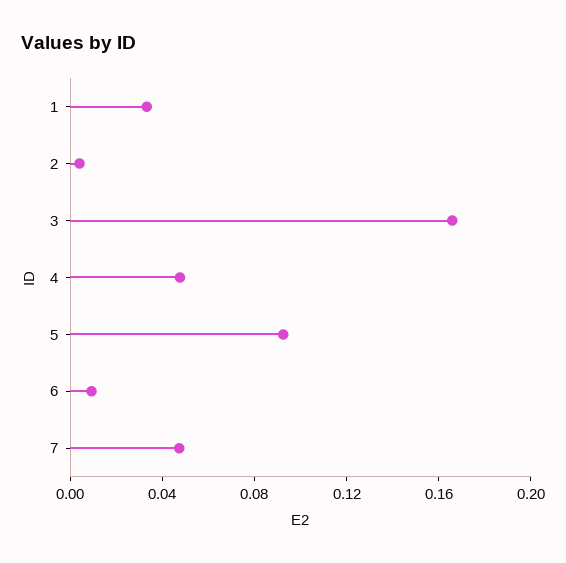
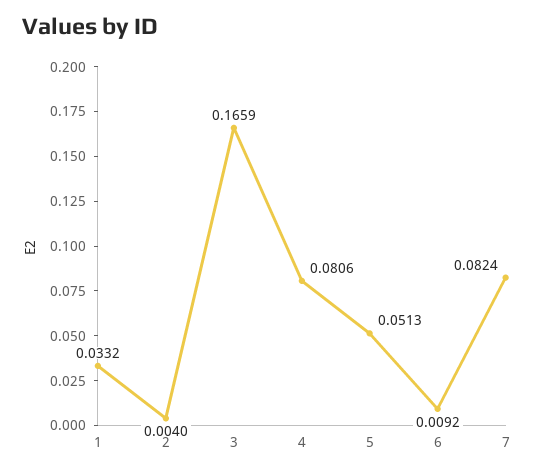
4: 0.05 -> 0.0806
5: 0.09 -> 0.0513
7: 0.05 -> 0.0824

